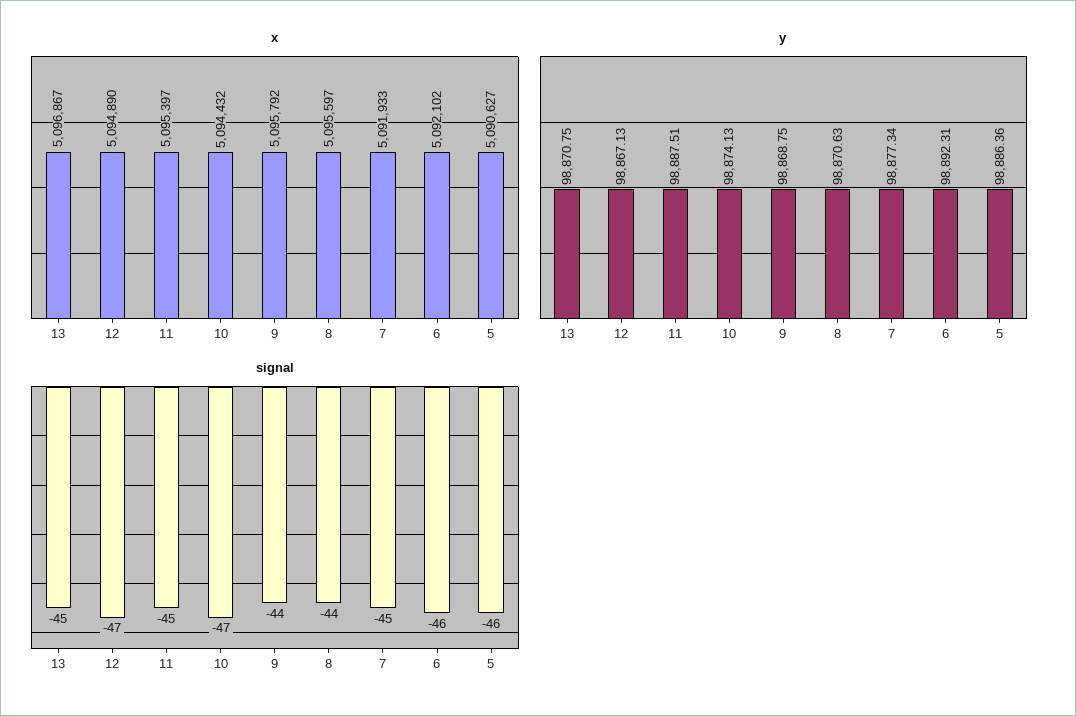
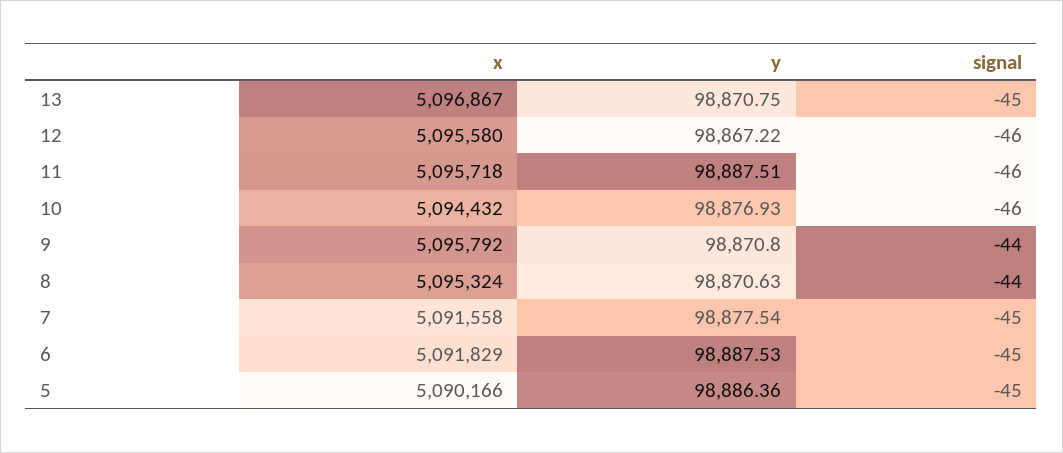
x, 12: 5094890 -> 5095580
x, 11: 5095397 -> 5095718
x, 8: 5095597 -> 5095324
x, 7: 5091933 -> 5091558
x, 6: 5092102 -> 5091829
x, 5: 5090627 -> 5090166
y, 12: 98867.13 -> 98867.22
y, 10: 98874.13 -> 98876.93
y, 9: 98868.75 -> 98870.8
y, 7: 98877.34 -> 98877.54
y, 6: 98892.31 -> 98887.53
signal, 12: -47 -> -46
signal, 11: -45 -> -46
signal, 10: -47 -> -46
signal, 6: -46 -> -45
signal, 5: -46 -> -45

